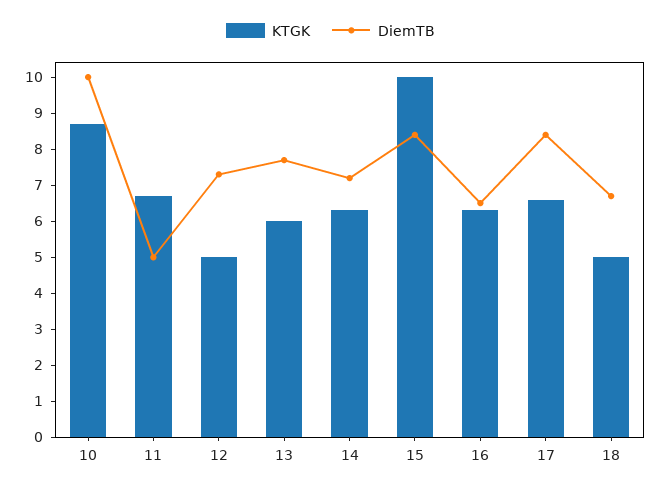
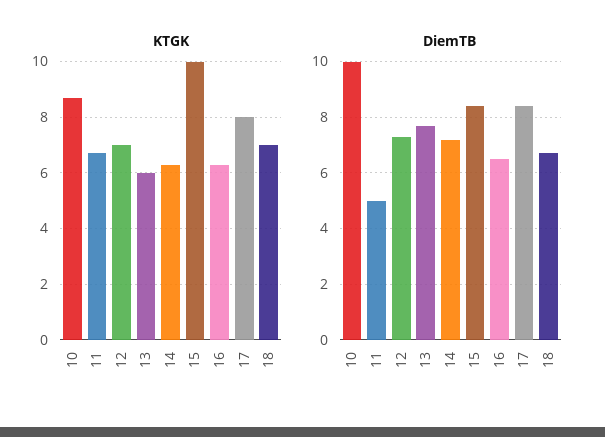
KTGK, 12: 5 -> 7
KTGK, 17: 6.5 -> 8
KTGK, 18: 5 -> 7

